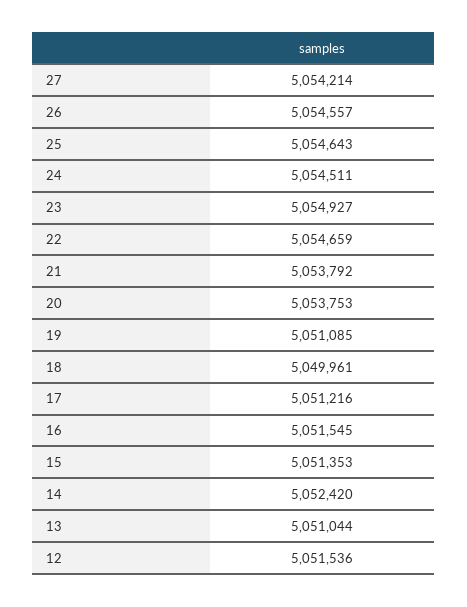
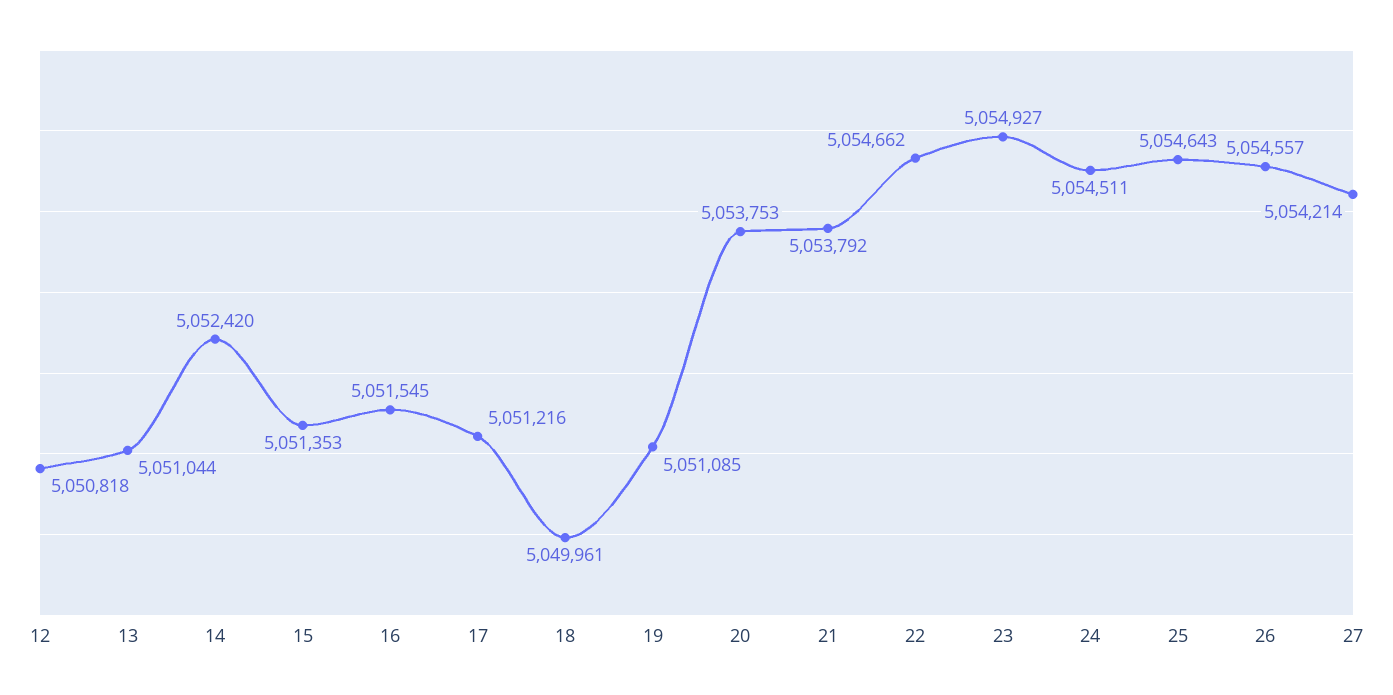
22: 5054659 -> 5054662
12: 5051536 -> 5050818

